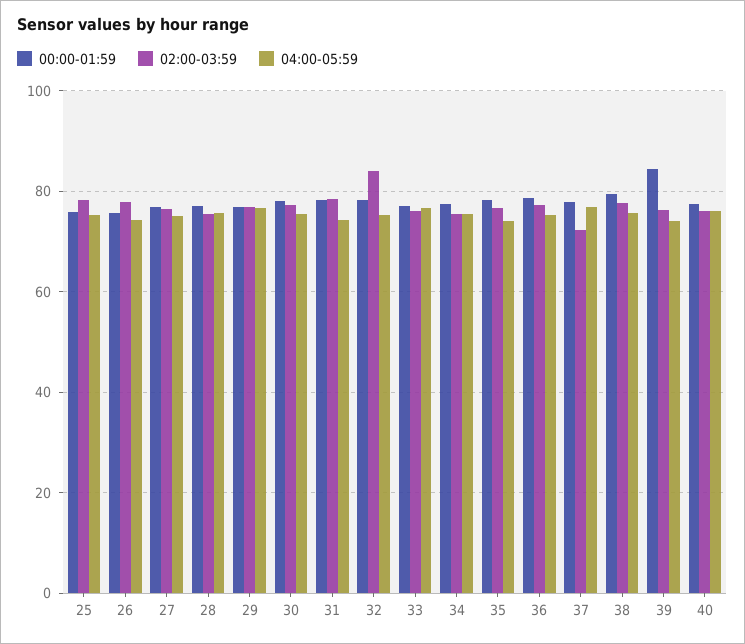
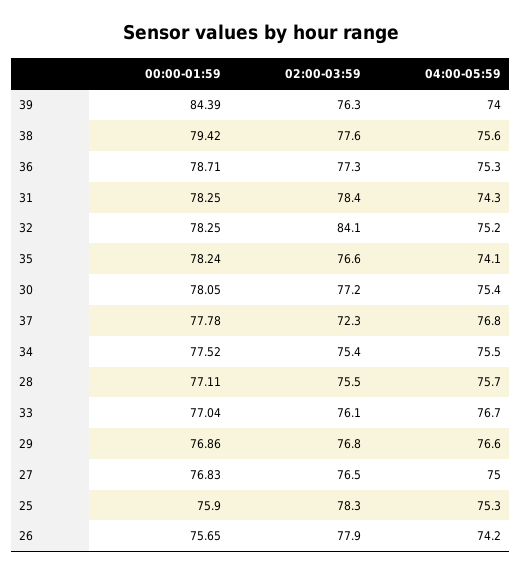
00:00-01:59, 40: 78 -> none
02:00-03:59, 40: 76 -> none
04:00-05:59, 40: 76 -> none

